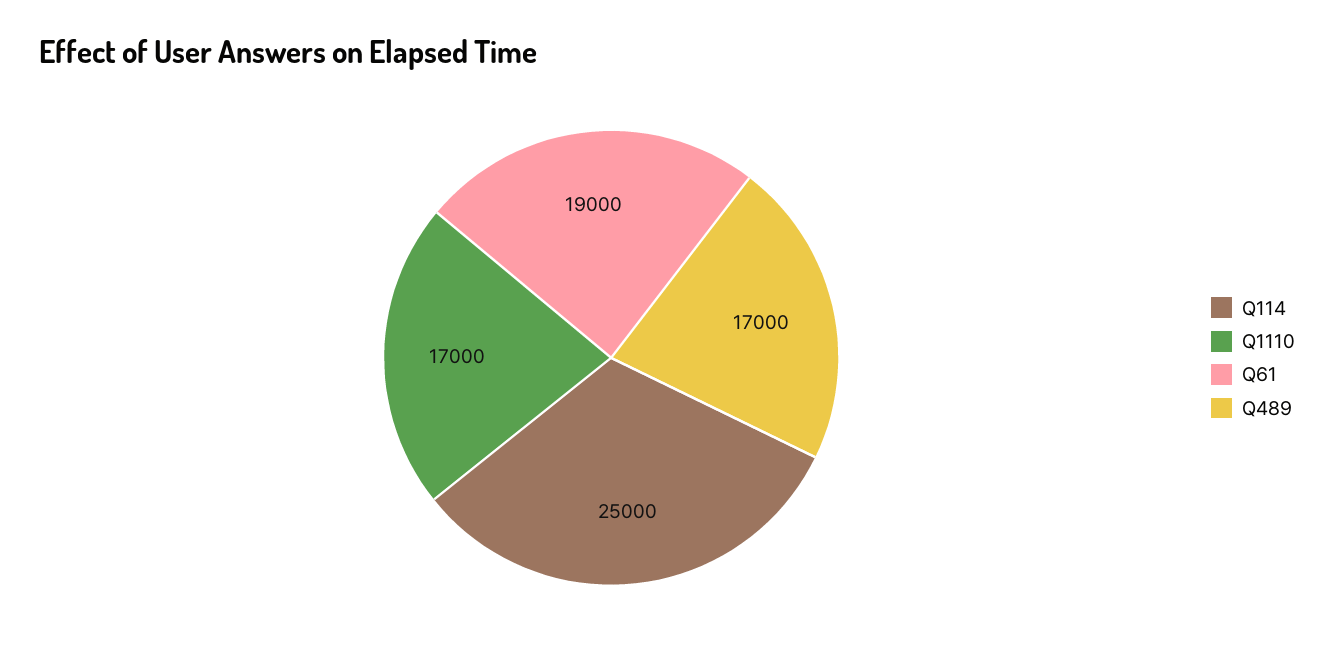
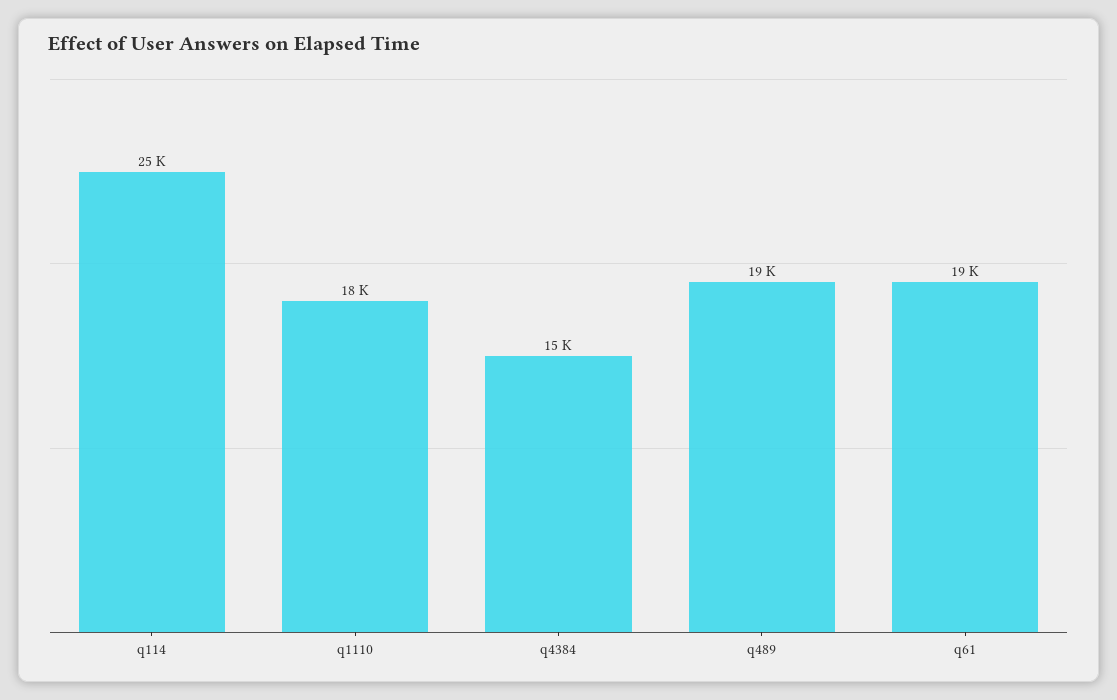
Q1110: 17000 -> 18000
Q489: 17000 -> 19000
q4384: none -> 15000

